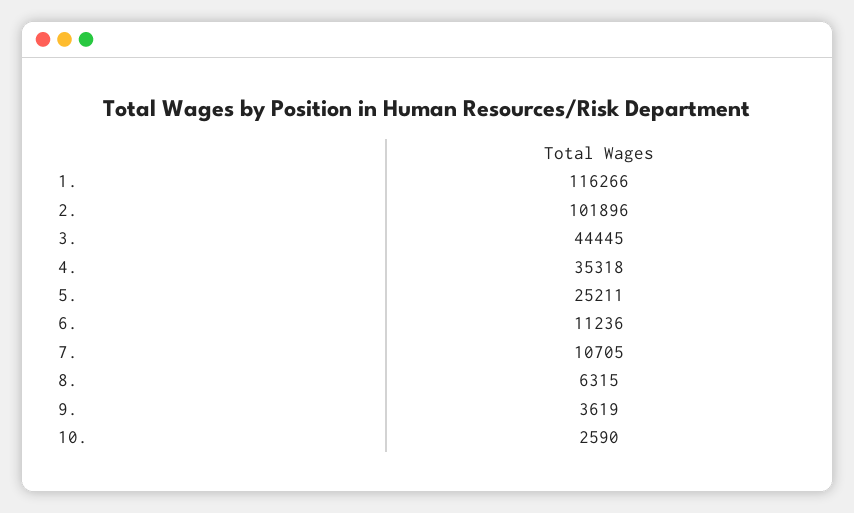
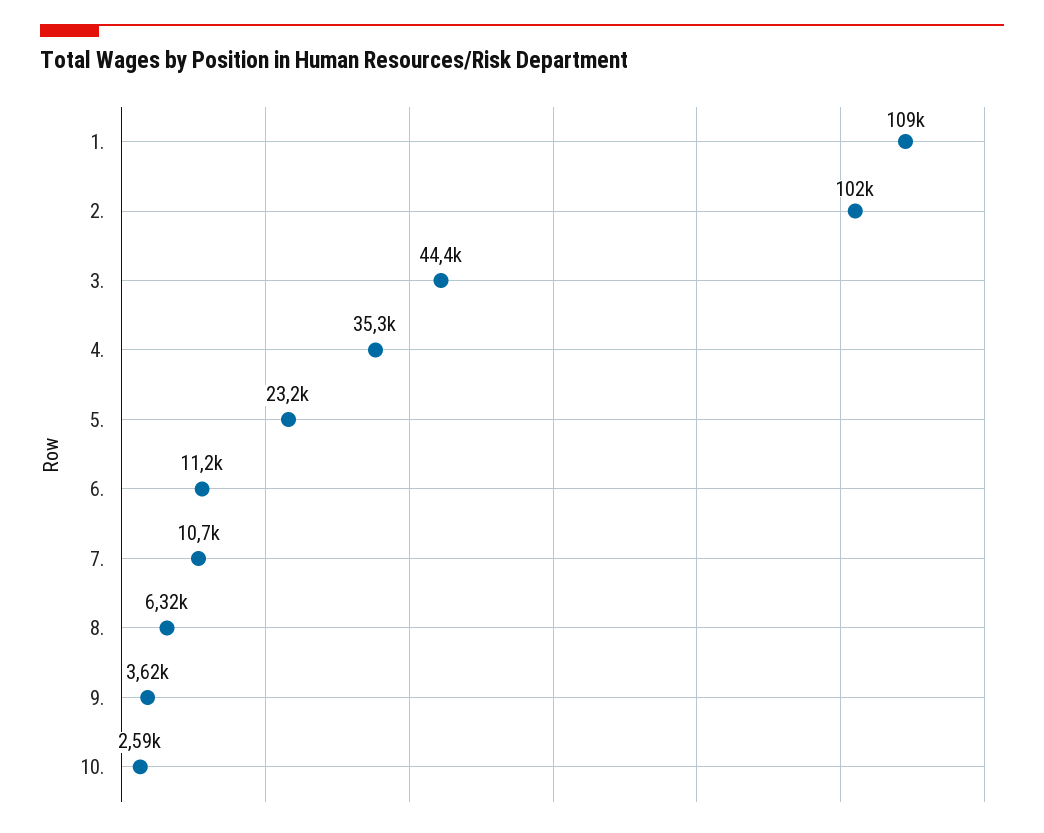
1.: 116266 -> 109000
5.: 25211 -> 23200

